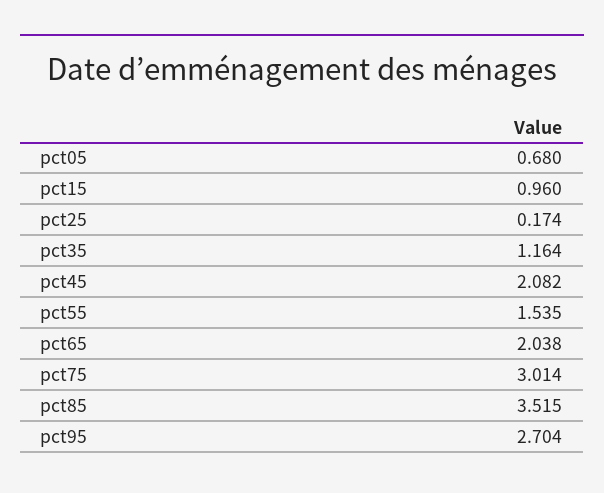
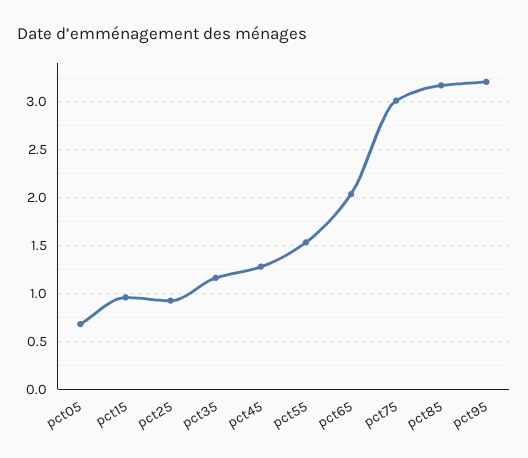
pct25: 0.174 -> 0.9
pct45: 2.082 -> 1.3
pct85: 3.515 -> 3.2
pct95: 2.704 -> 3.2

